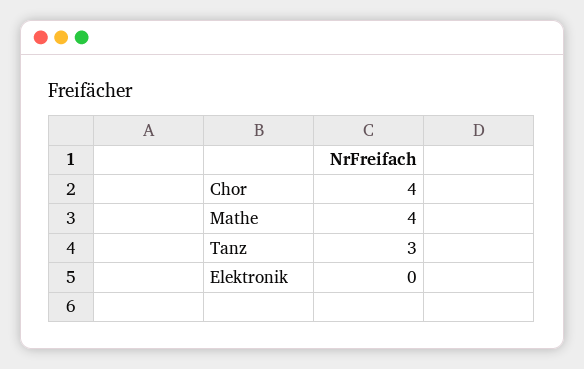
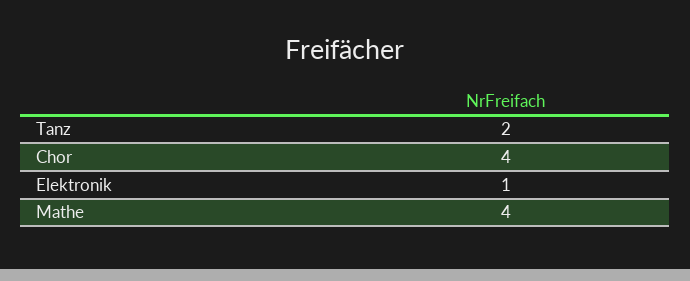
Tanz: 3 -> 2
Elektronik: 0 -> 1

